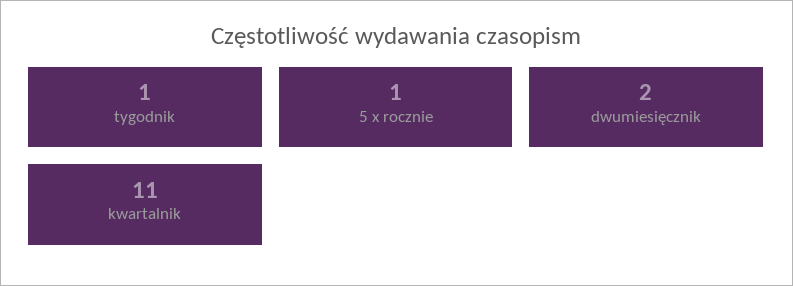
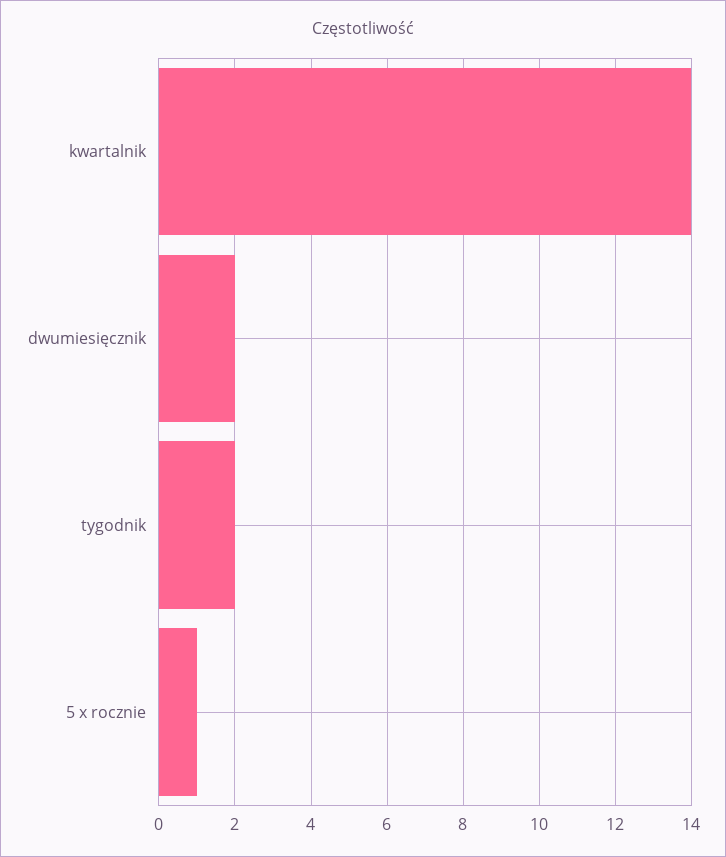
tygodnik: 1 -> 2
kwartalnik: 11 -> 14

